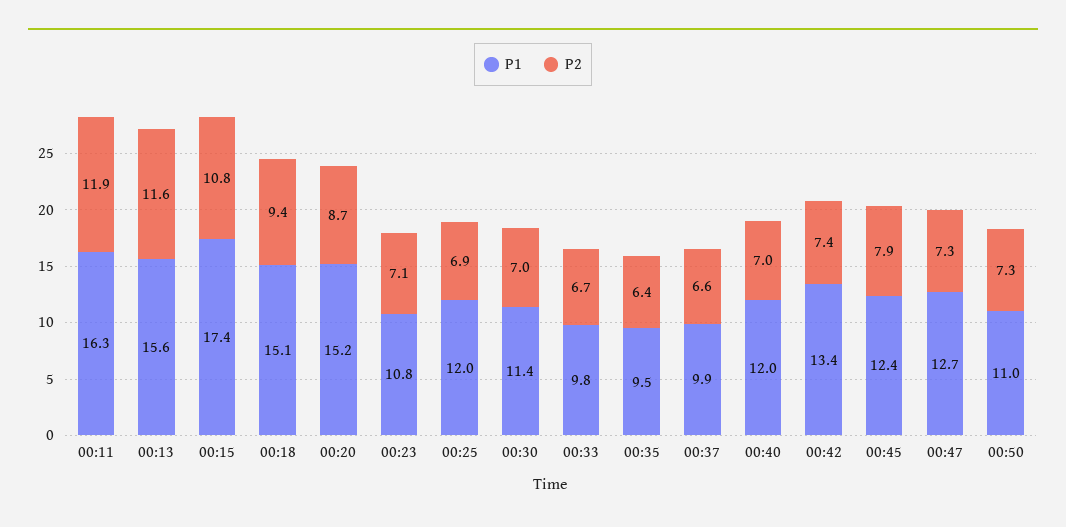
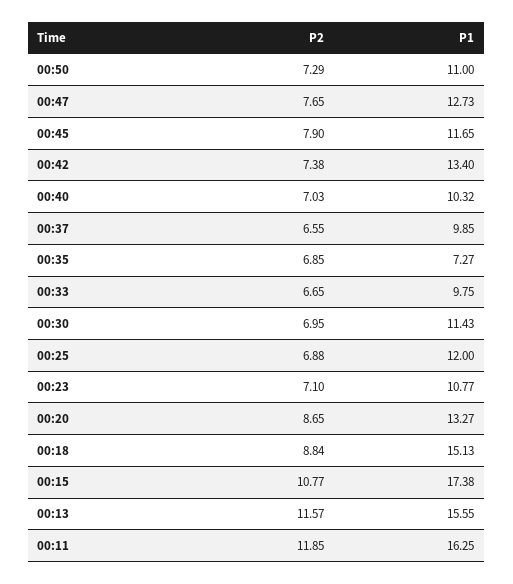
P2, 00:18: 9.4 -> 8.84
P1, 00:20: 15.2 -> 13.27
P1, 00:35: 9.5 -> 7.27
P2, 00:35: 6.4 -> 6.85
P1, 00:40: 12 -> 10.32
P1, 00:45: 12.4 -> 11.65
P2, 00:47: 7.3 -> 7.65

